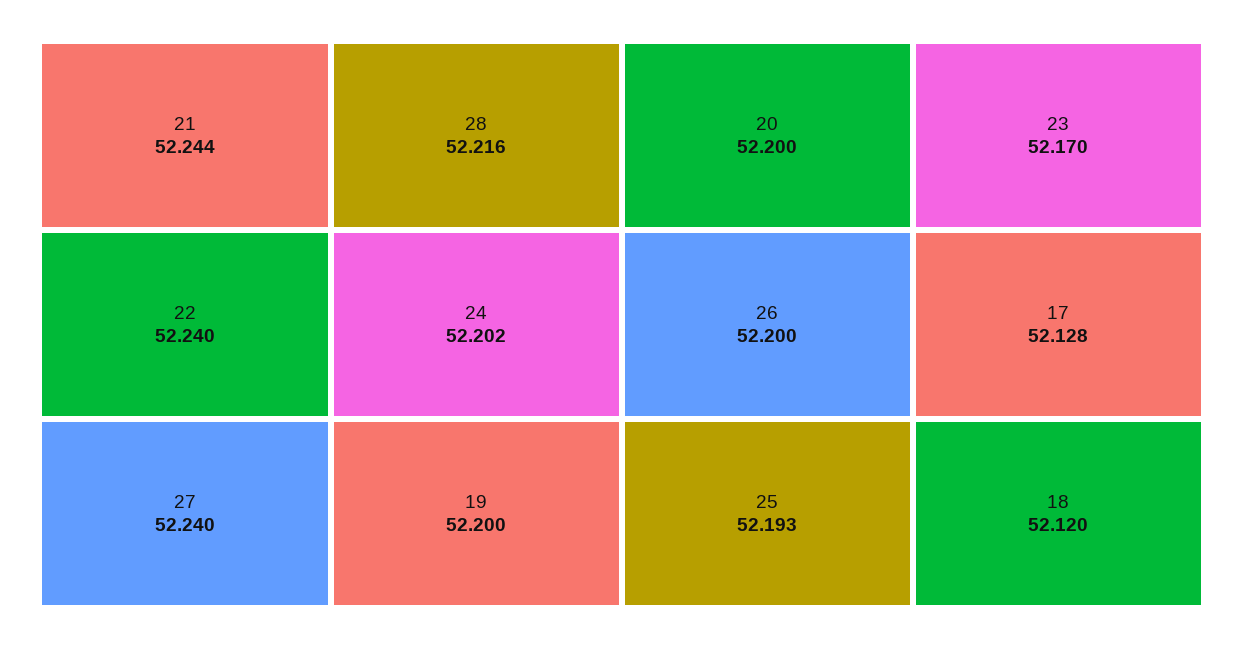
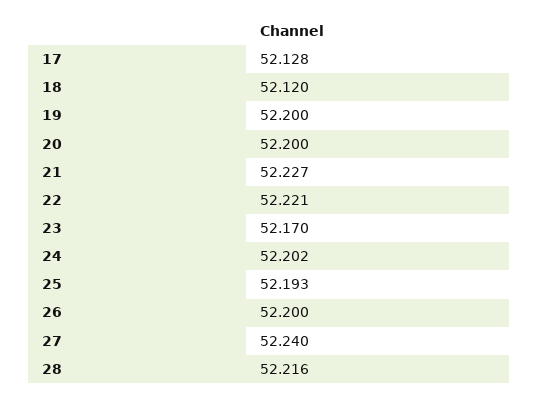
21: 52.244 -> 52.227
22: 52.24 -> 52.221

